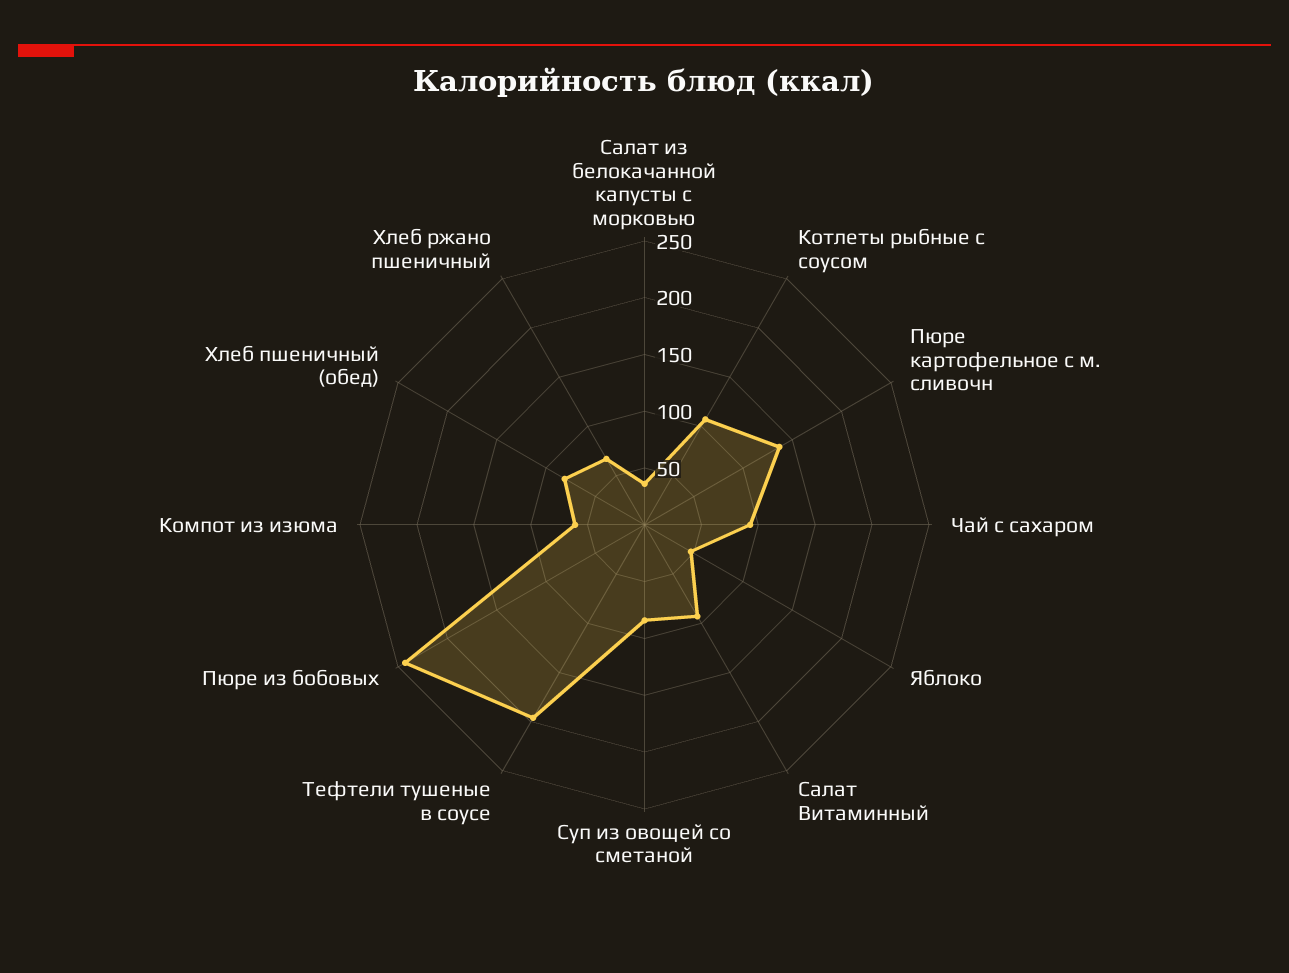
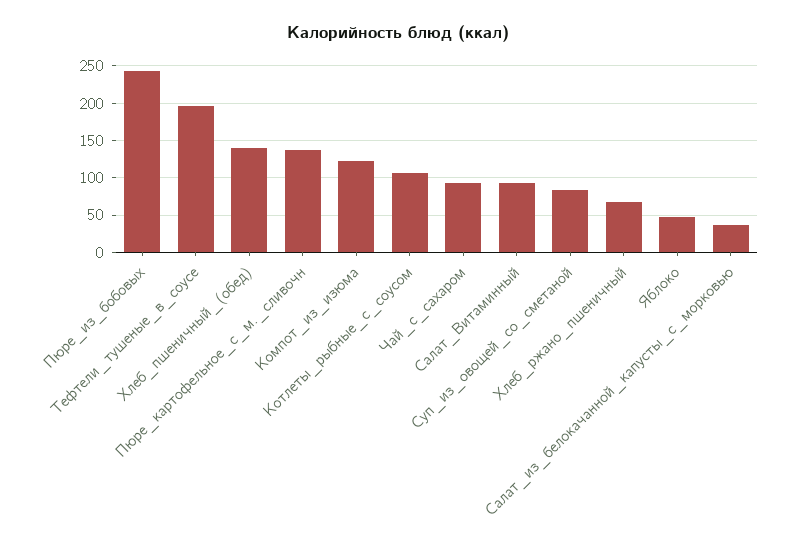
Компот из изюма: 60 -> 120
Хлеб пшеничный (обед): 80 -> 140

